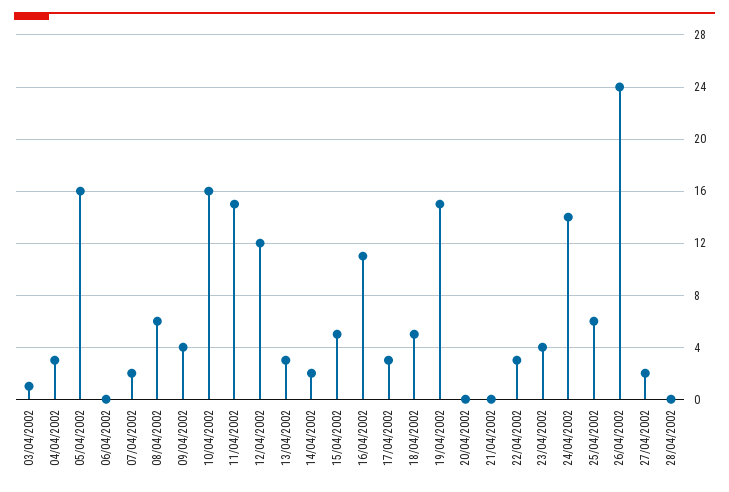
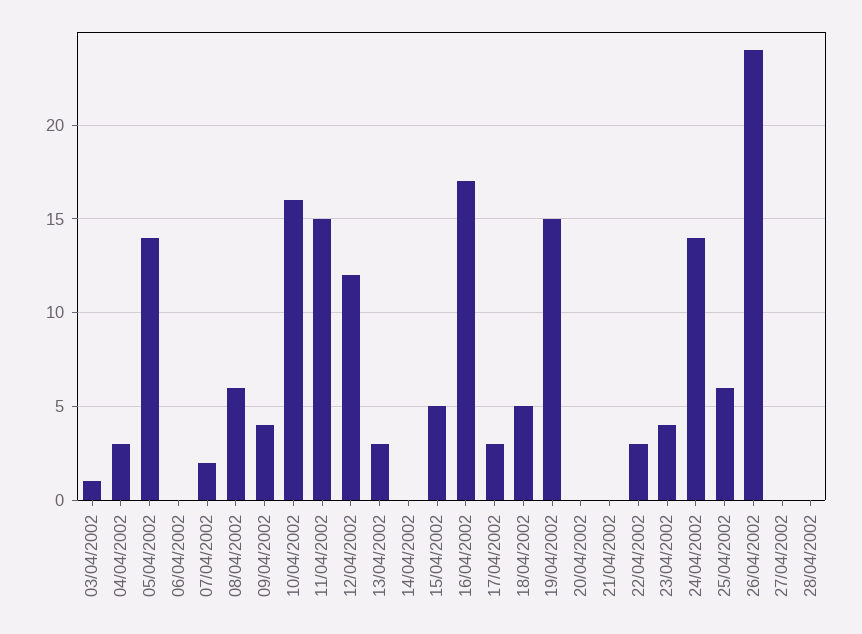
05/04/2002: 16 -> 14
14/04/2002: 2 -> 0
16/04/2002: 11 -> 17
27/04/2002: 2 -> 0

